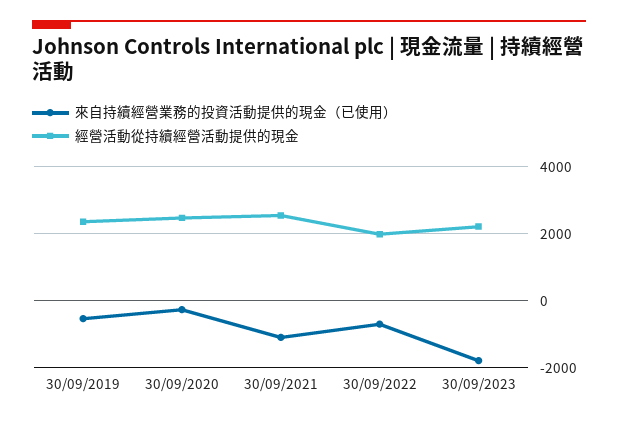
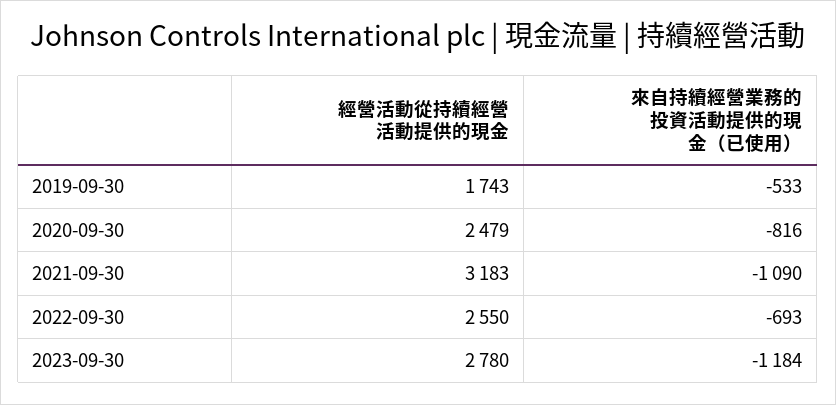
經營活動從持續經營活動提供的現金, 30/09/2019: 2400 -> 1743
來自持續經營業務的投資活動提供的現金（已使用）, 30/09/2020: -200 -> -816
經營活動從持續經營活動提供的現金, 30/09/2021: 2600 -> 3183
經營活動從持續經營活動提供的現金, 30/09/2022: 2000 -> 2550
來自持續經營業務的投資活動提供的現金（已使用）, 30/09/2023: -1800 -> -1184
經營活動從持續經營活動提供的現金, 30/09/2023: 2200 -> 2780

